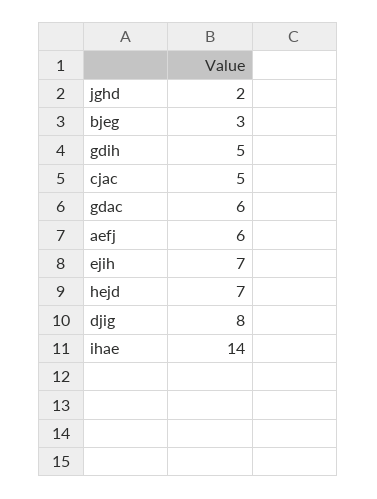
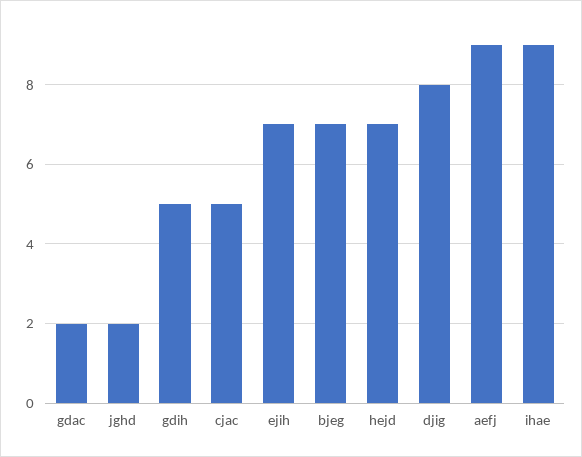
bjeg: 3 -> 7
gdac: 6 -> 2
aefj: 6 -> 9
ihae: 14 -> 9

